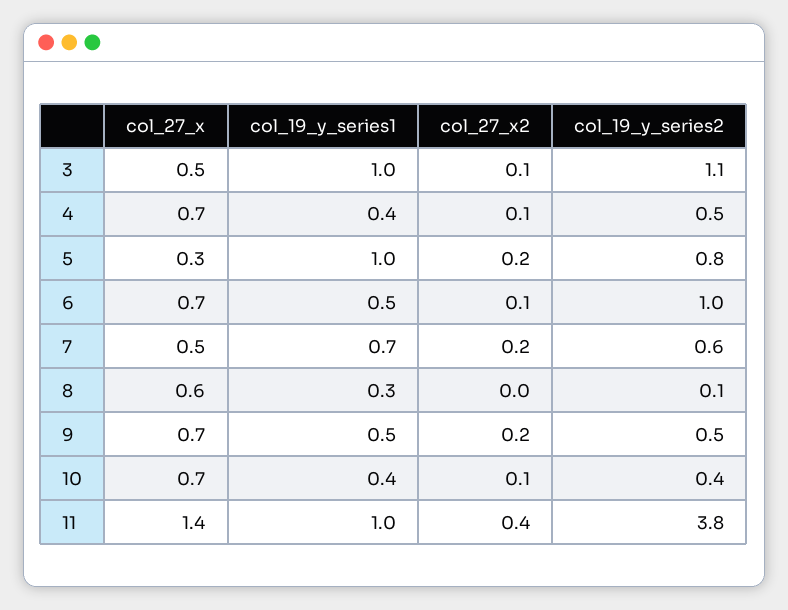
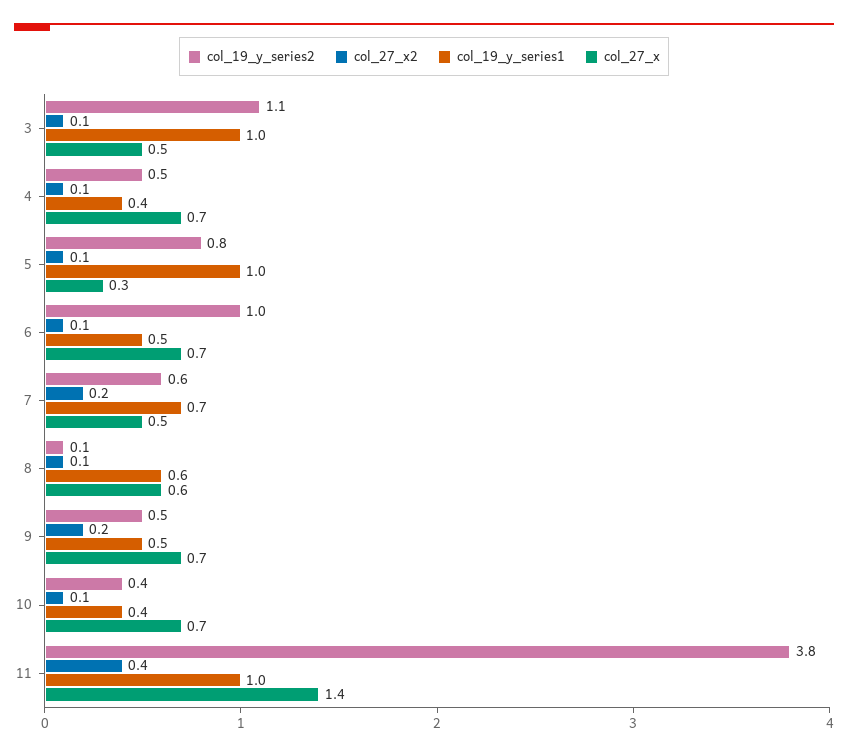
col_27_x2, 5: 0.2 -> 0.1
col_19_y_series1, 8: 0.3 -> 0.6
col_27_x2, 8: 0 -> 0.1

